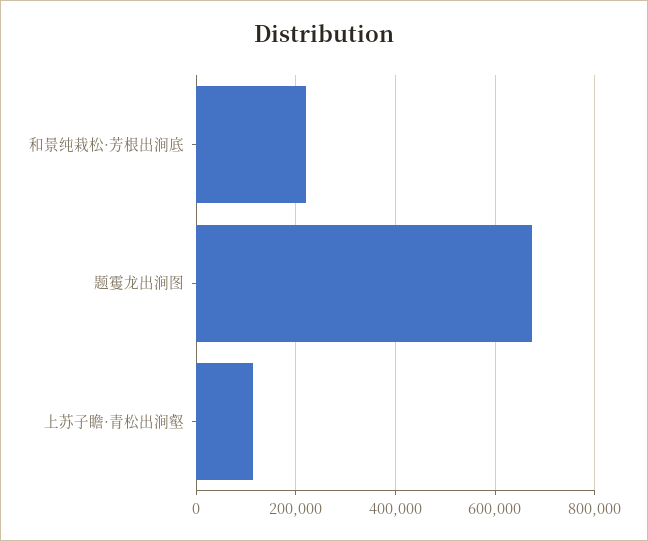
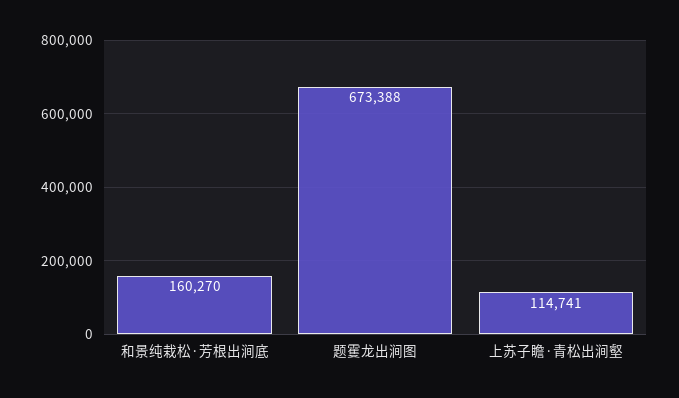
和景纯栽松·芳根出涧底: 220000 -> 160270

